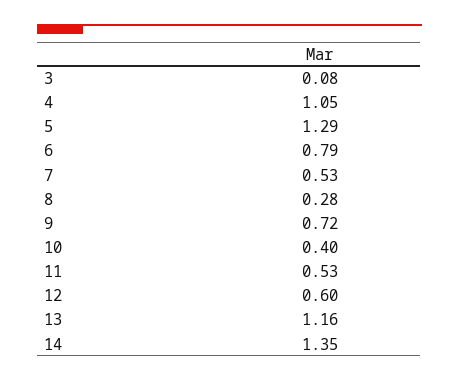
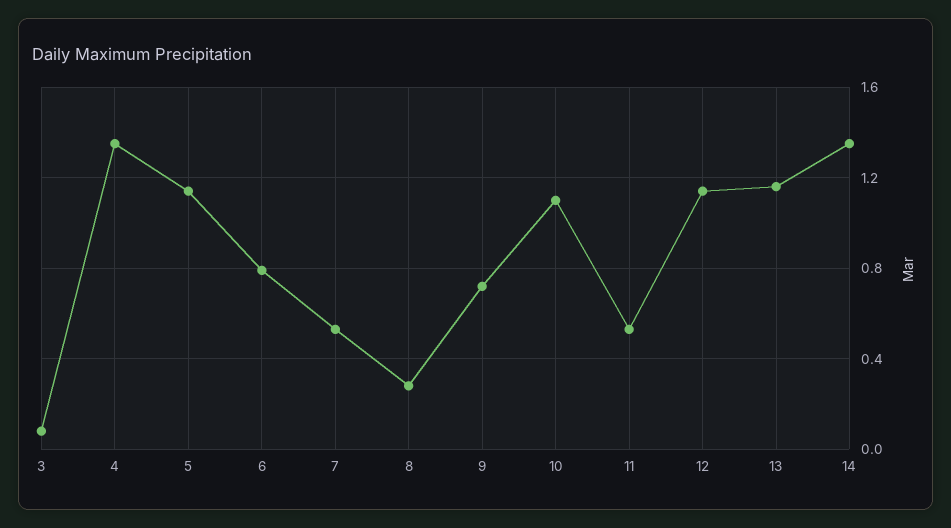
4: 1.05 -> 1.35
5: 1.29 -> 1.15
10: 0.4 -> 1.1
12: 0.6 -> 1.15

